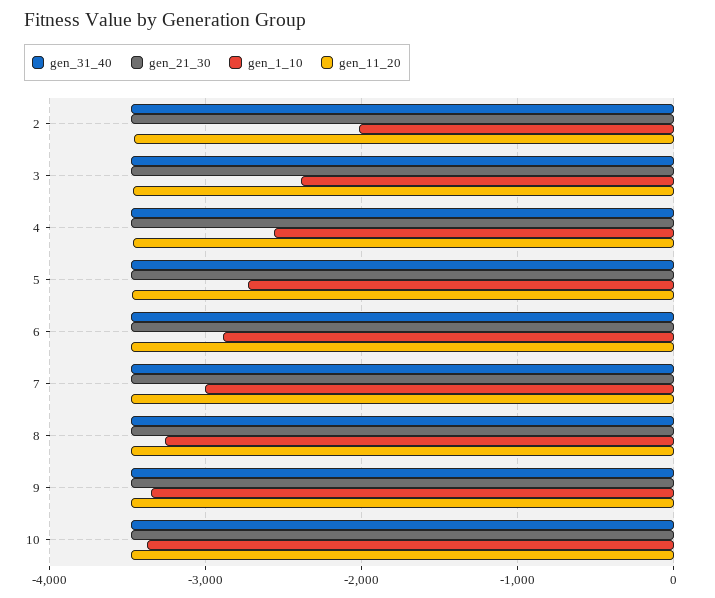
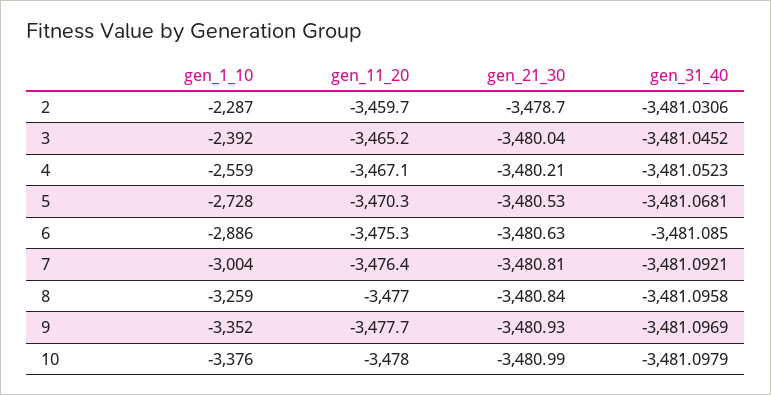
gen_1_10, 2: -2000 -> -2287

